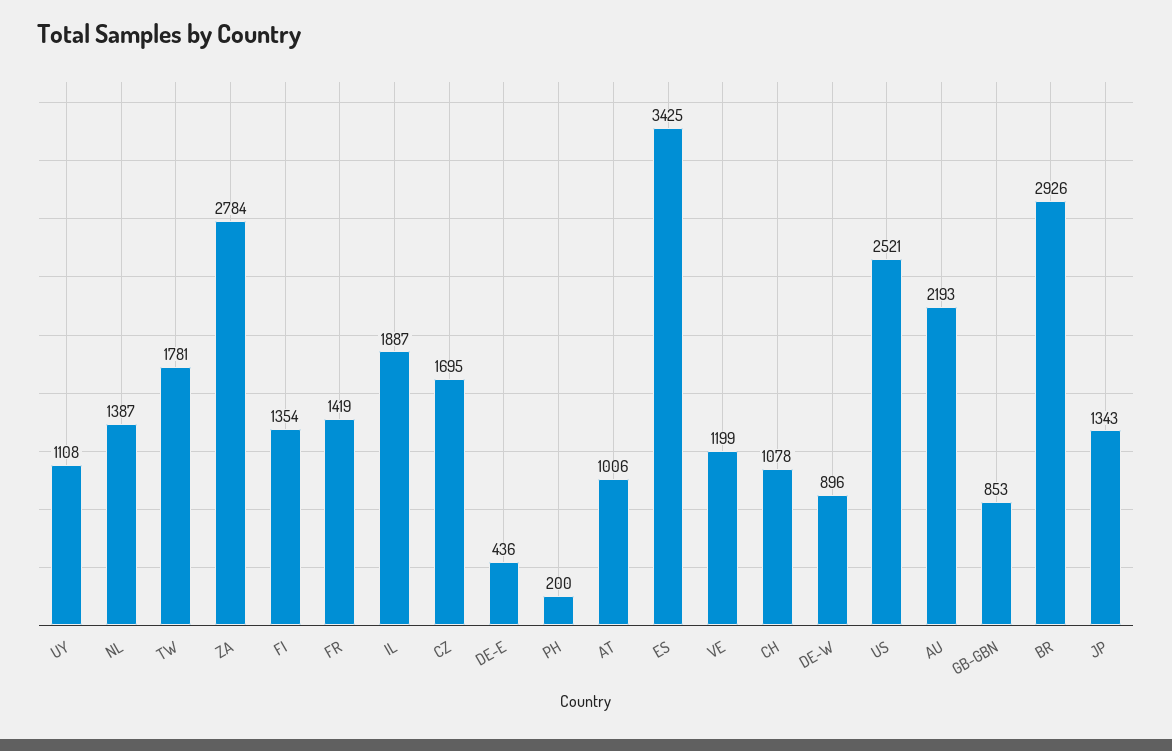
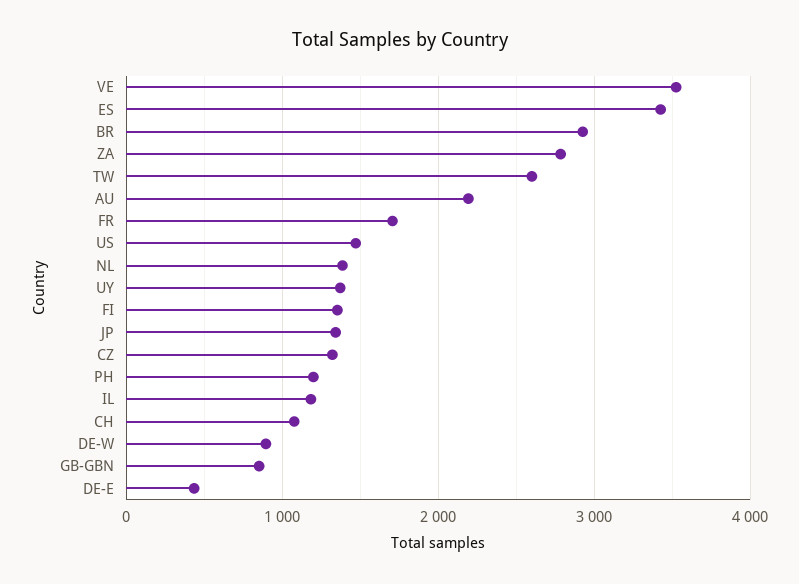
UY: 1108 -> 1400
TW: 1781 -> 2600
FR: 1419 -> 1700
IL: 1887 -> 1200
CZ: 1695 -> 1300
PH: 200 -> 1200
AT: 1006 -> none
VE: 1199 -> 3500
US: 2521 -> 1500

